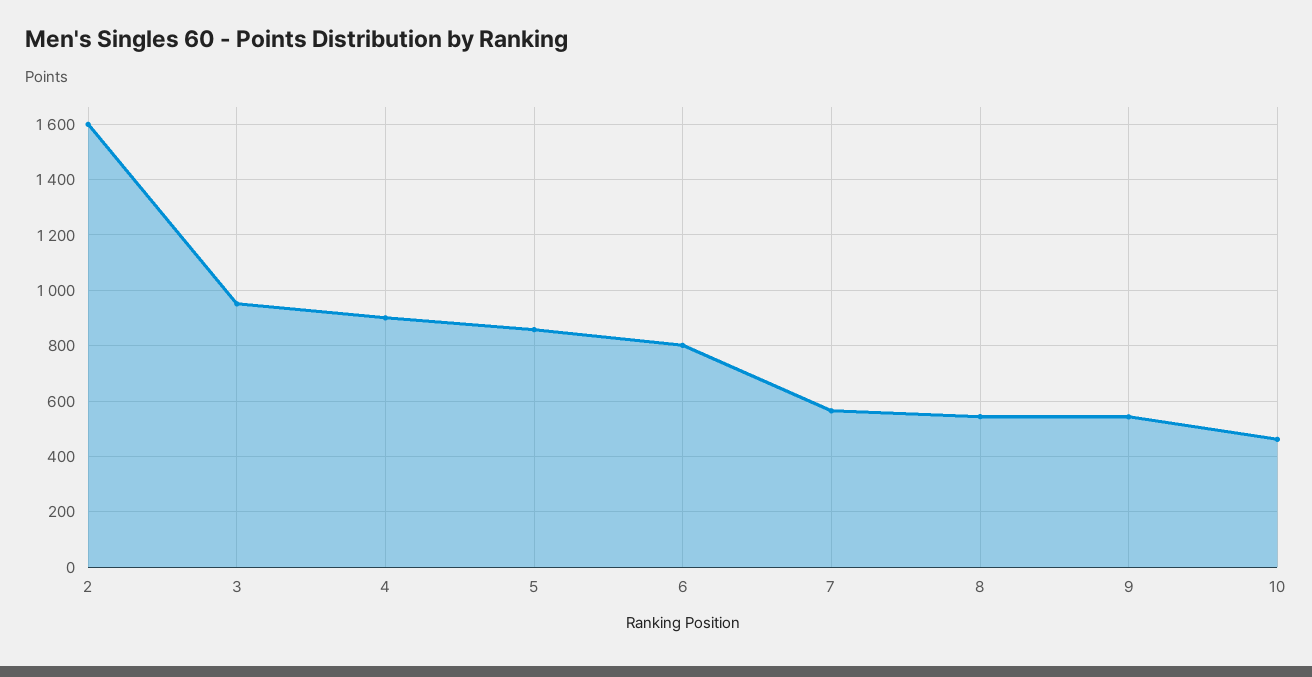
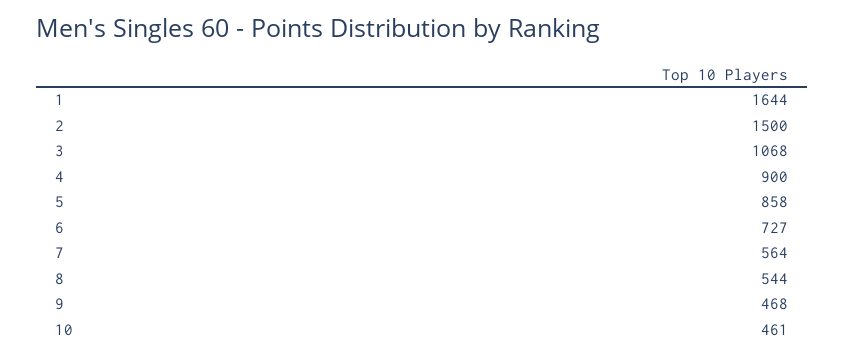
2: 1600 -> 1500
3: 950 -> 1068
6: 800 -> 727
9: 550 -> 468
1: none -> 1644

